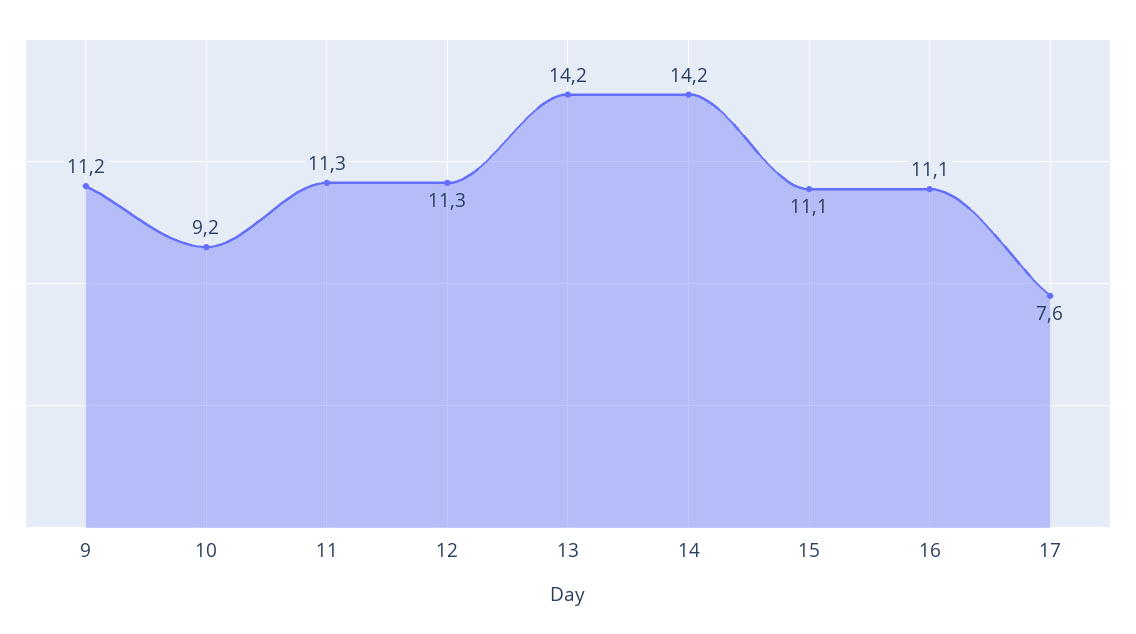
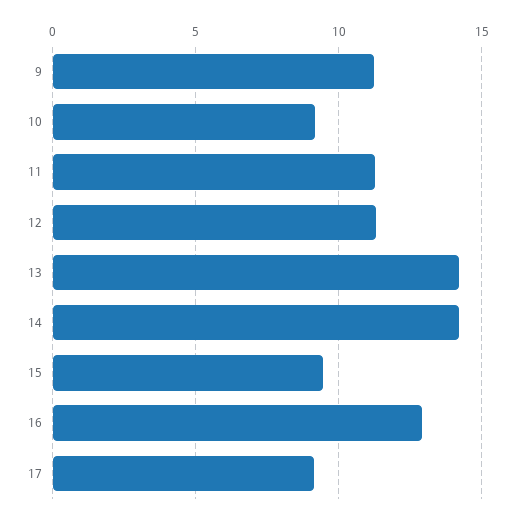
15: 11.1 -> 9.5
16: 11.1 -> 13
17: 7.6 -> 9

